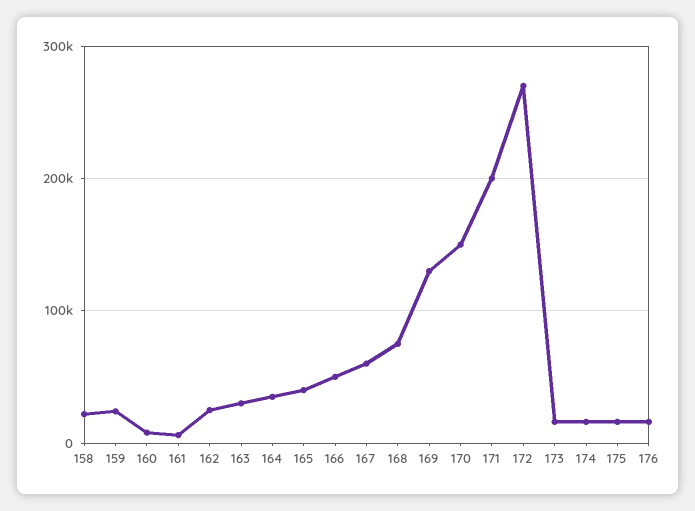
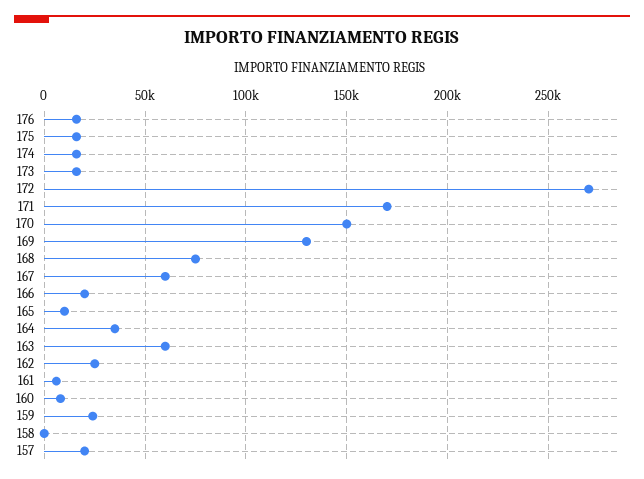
158: 20000 -> 0
163: 30000 -> 60000
165: 40000 -> 10000
166: 50000 -> 20000
171: 200000 -> 170000
157: none -> 20000

